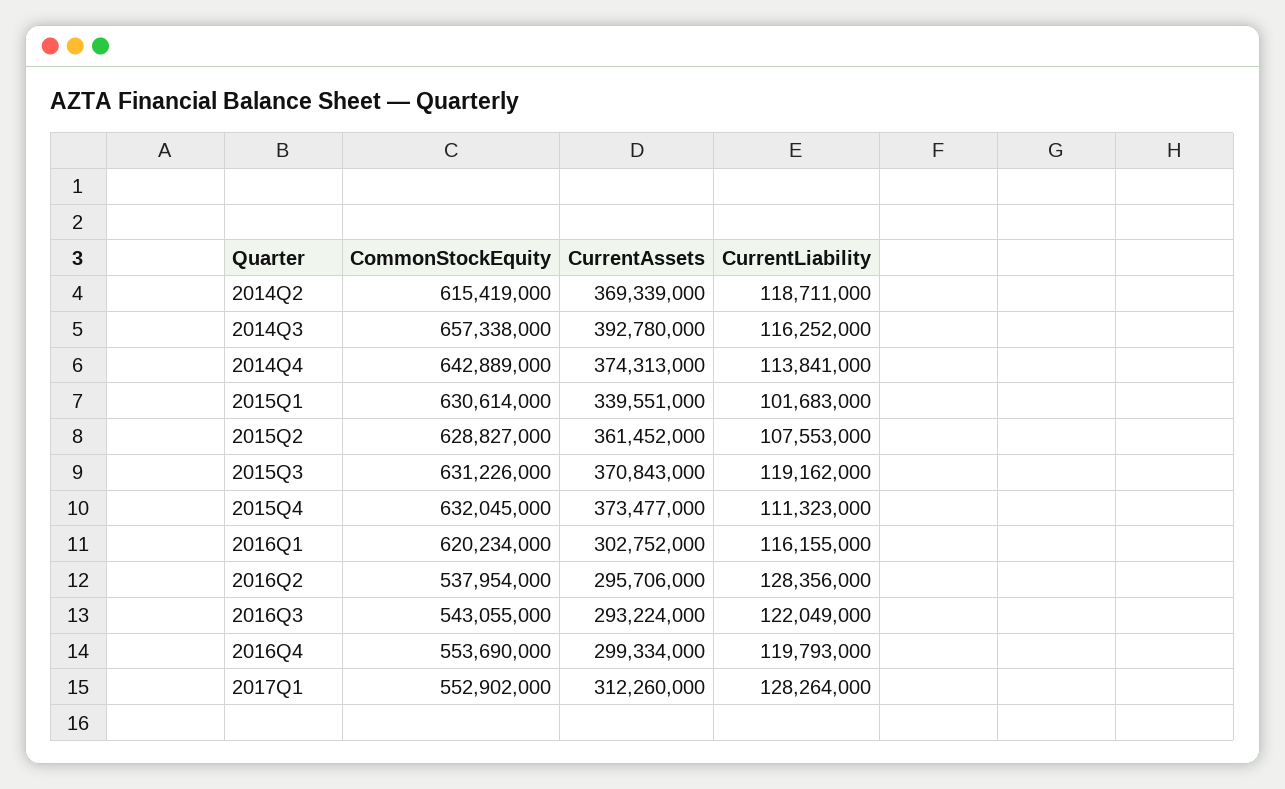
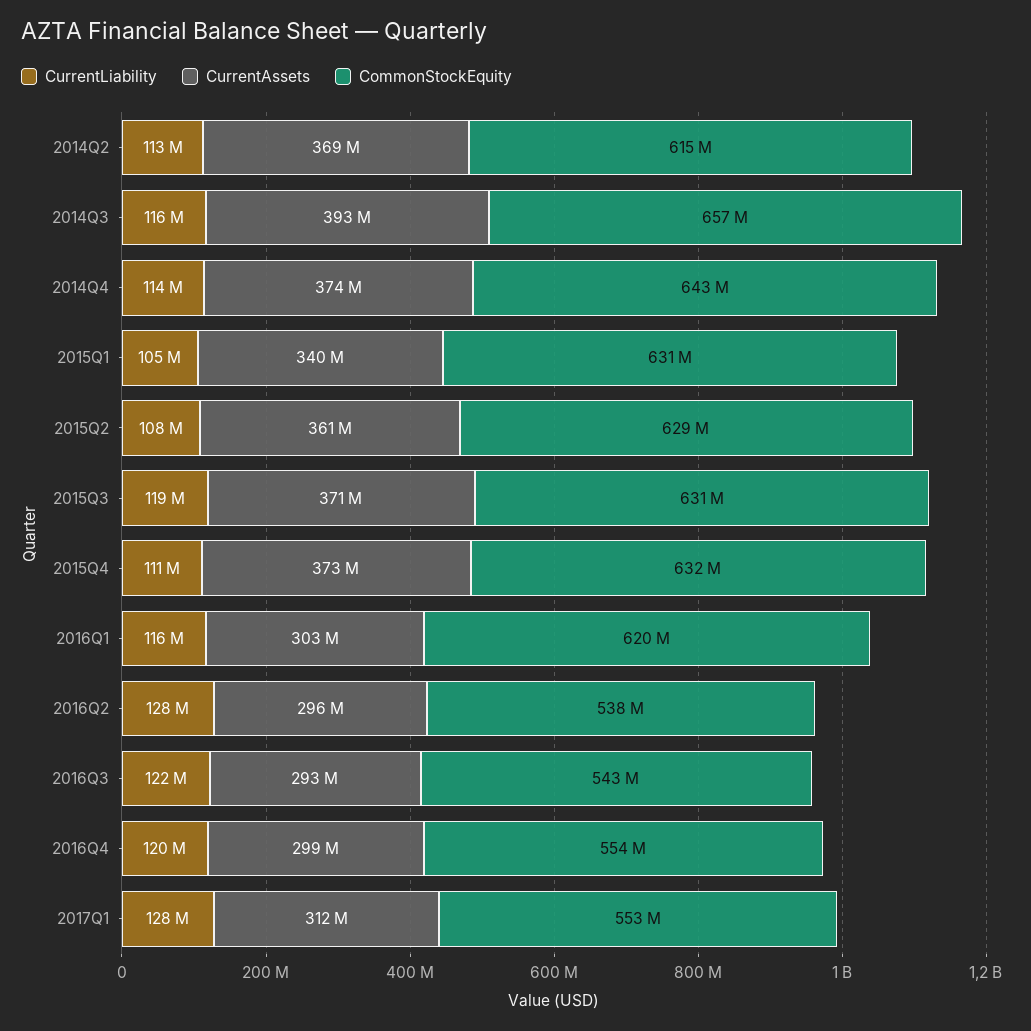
CurrentLiability, 2014Q2: 118711000 -> 113000000
CurrentLiability, 2015Q1: 101683000 -> 105000000

